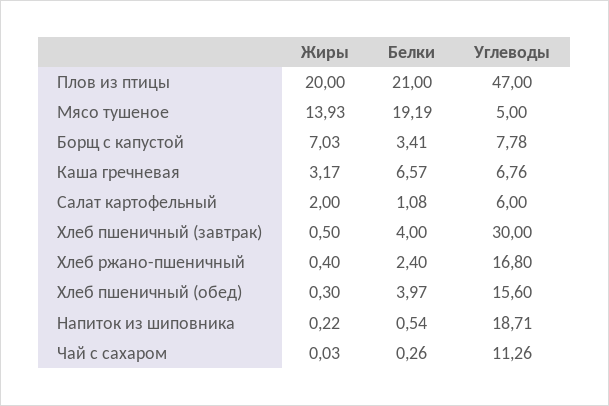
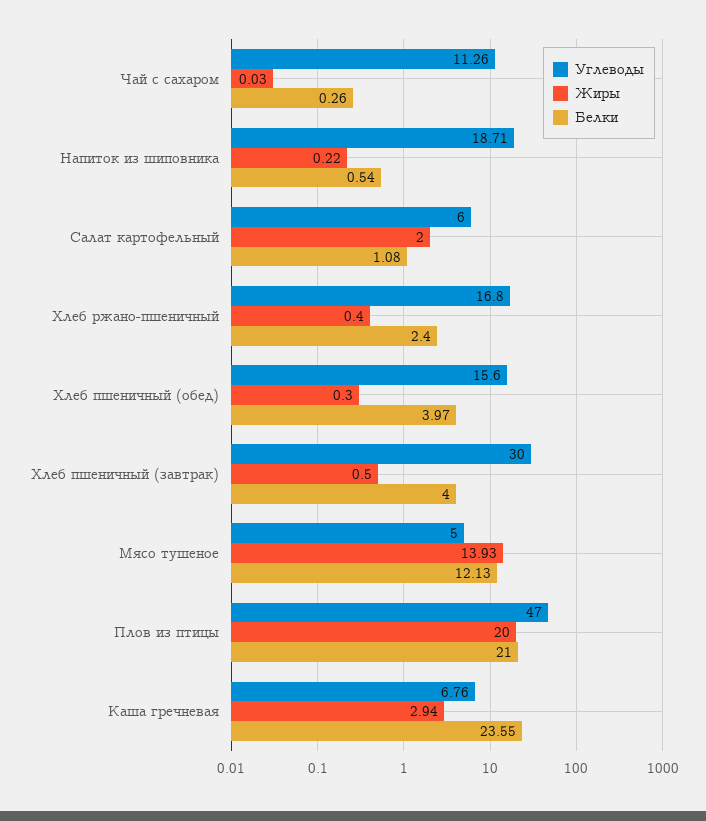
Белки, Мясо тушеное: 19.19 -> 12.13
Жиры, Борщ с капустой: 7.03 -> none
Белки, Борщ с капустой: 3.41 -> none
Углеводы, Борщ с капустой: 7.78 -> none
Жиры, Каша гречневая: 3.17 -> 2.94
Белки, Каша гречневая: 6.57 -> 23.55

